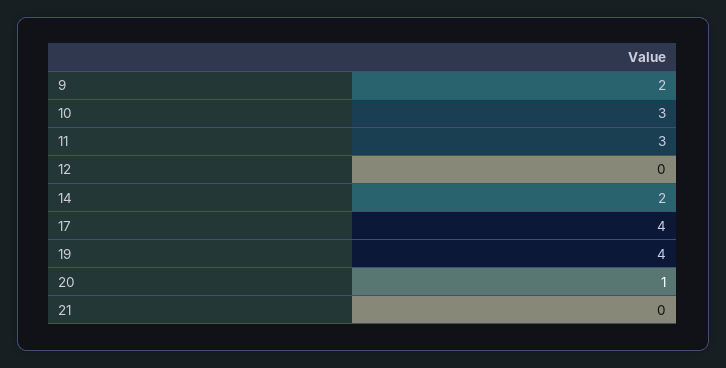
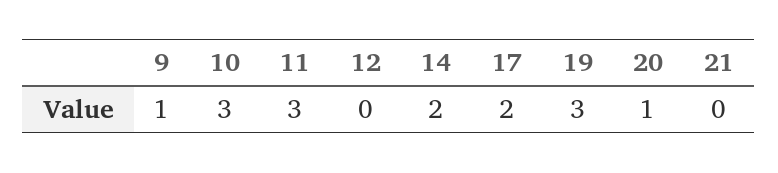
9: 2 -> 1
17: 4 -> 2
19: 4 -> 3

